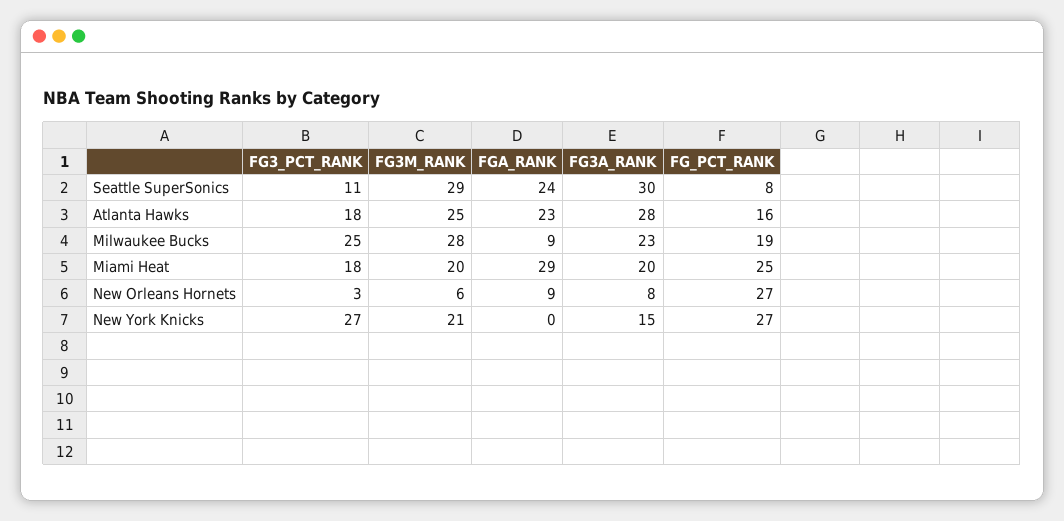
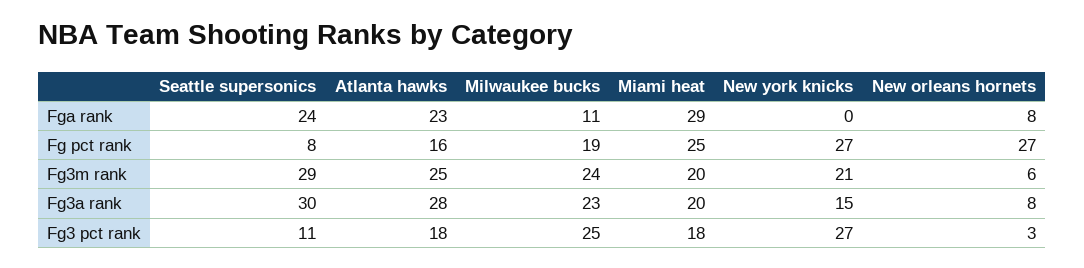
FG3M_RANK, Milwaukee Bucks: 28 -> 24
FGA_RANK, Milwaukee Bucks: 9 -> 11
FGA_RANK, New Orleans Hornets: 9 -> 8

